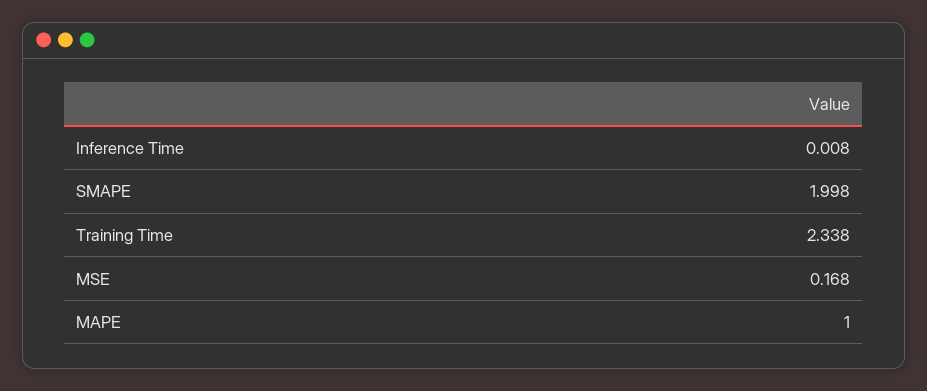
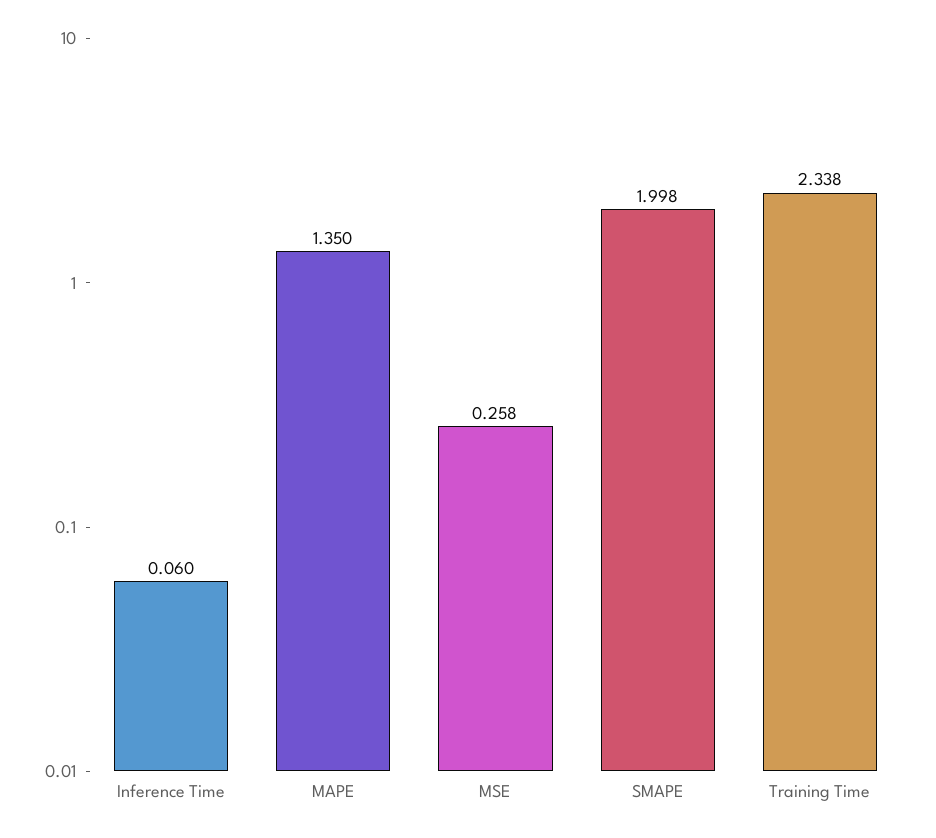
Inference Time: 0.008 -> 0.06
MSE: 0.168 -> 0.258
MAPE: 1 -> 1.35

